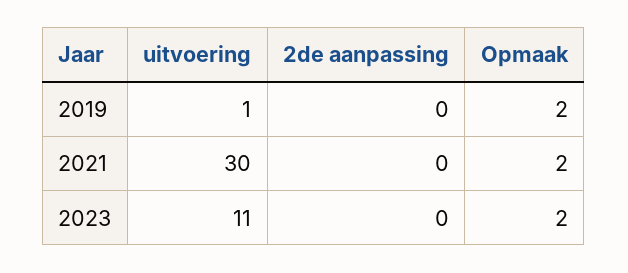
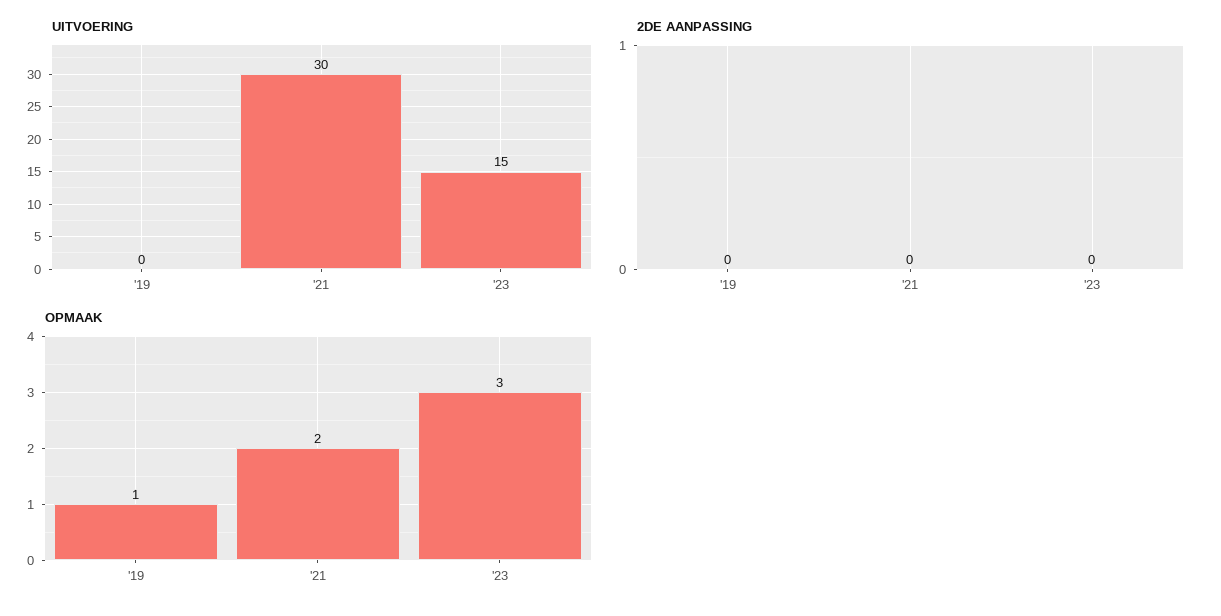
uitvoering, 2019: 1 -> 0
Opmaak, 2019: 2 -> 1
uitvoering, 2023: 11 -> 15
Opmaak, 2023: 2 -> 3

